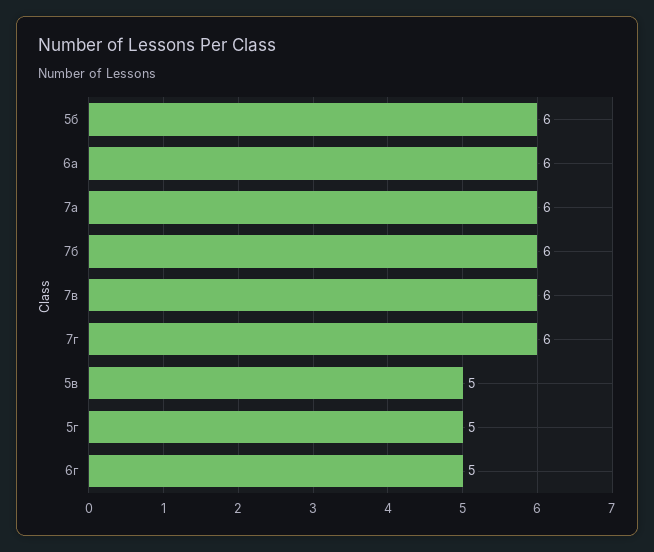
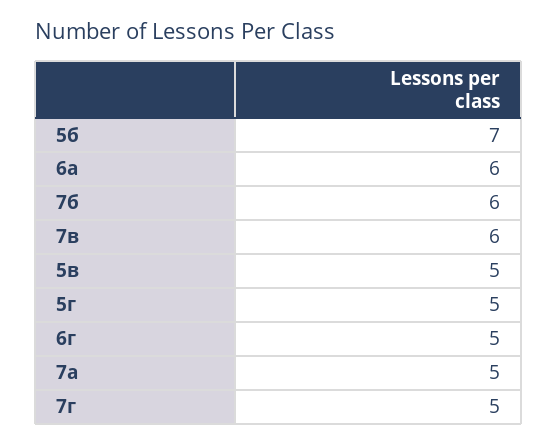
5б: 6 -> 7
7а: 6 -> 5
7г: 6 -> 5

